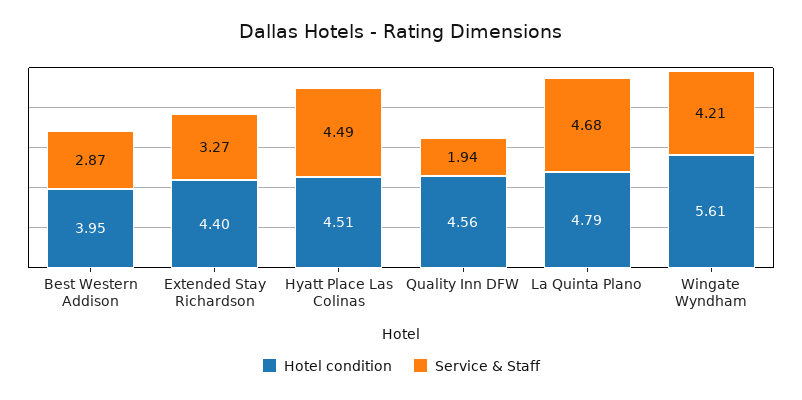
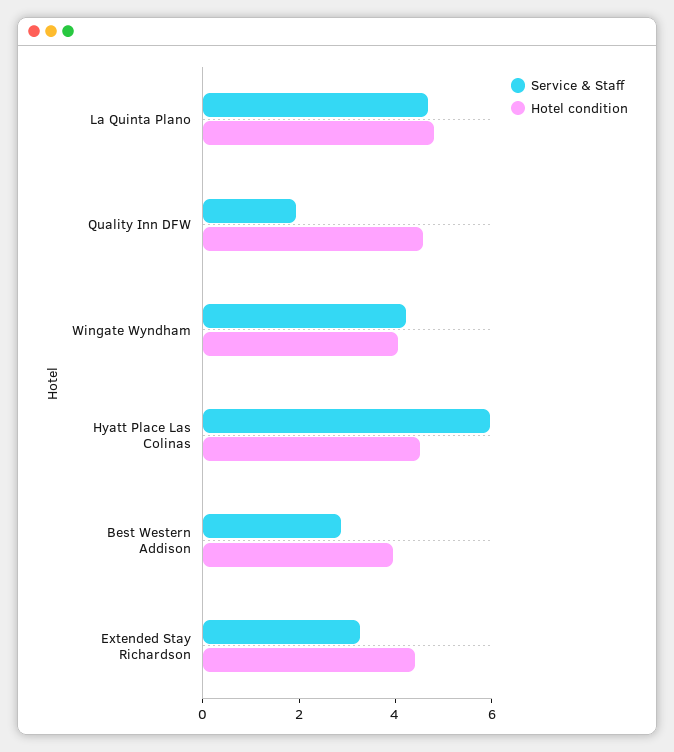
Service & Staff, Hyatt Place Las Colinas: 4.49 -> 6
Hotel condition, Wingate Wyndham: 5.61 -> 4

